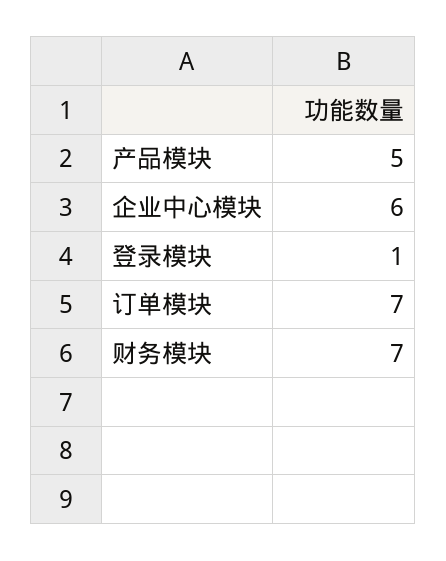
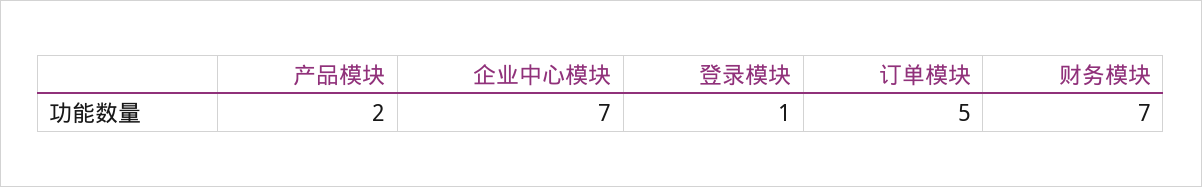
产品模块: 5 -> 2
企业中心模块: 6 -> 7
订单模块: 7 -> 5

